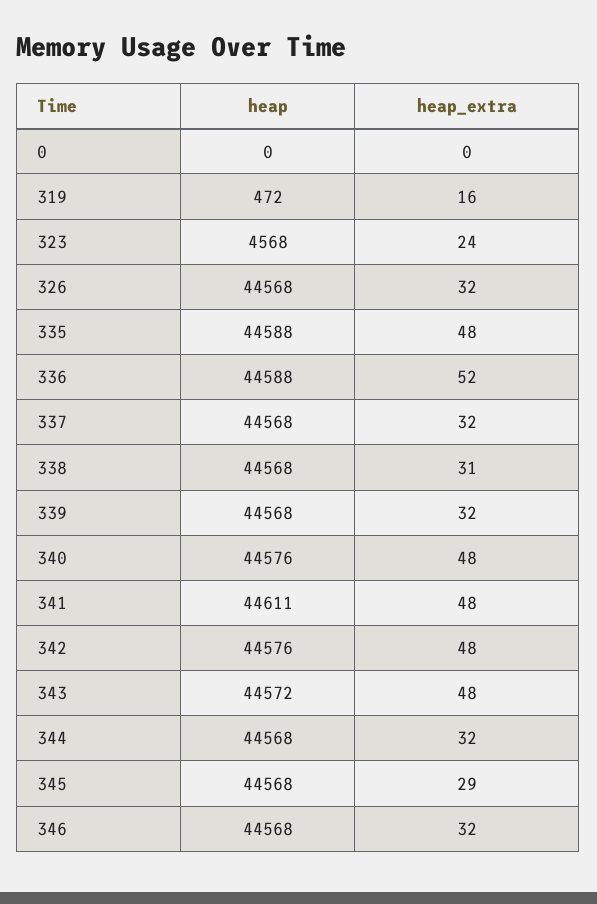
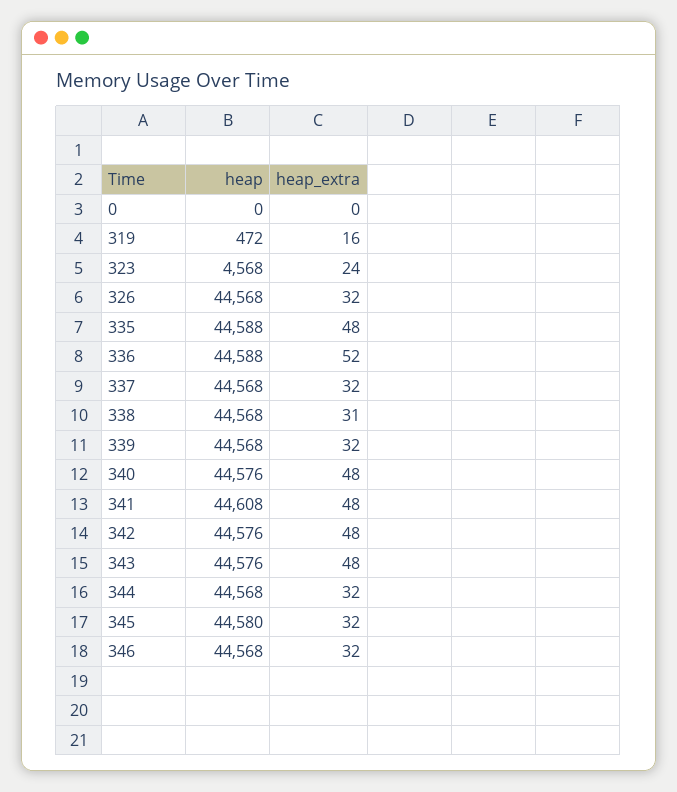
heap, 341: 44611 -> 44608
heap, 343: 44572 -> 44576
heap, 345: 44568 -> 44580
heap_extra, 345: 29 -> 32

